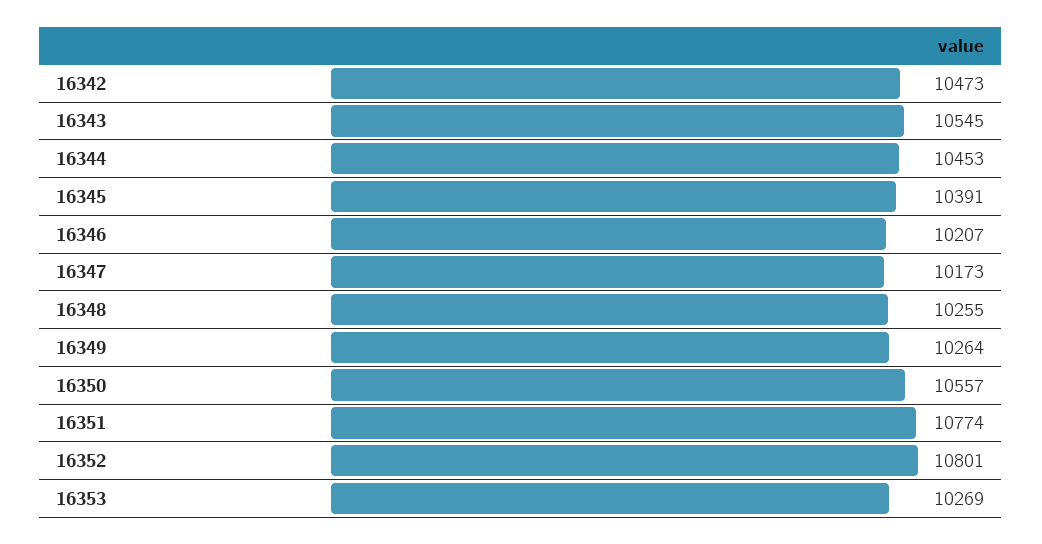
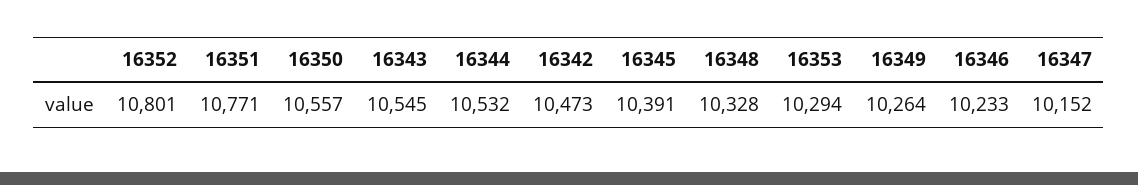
16344: 10453 -> 10532
16346: 10207 -> 10233
16347: 10173 -> 10152
16348: 10255 -> 10328
16351: 10774 -> 10771
16353: 10269 -> 10294

